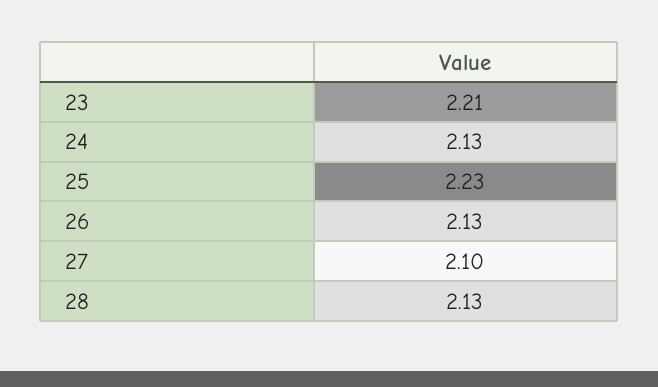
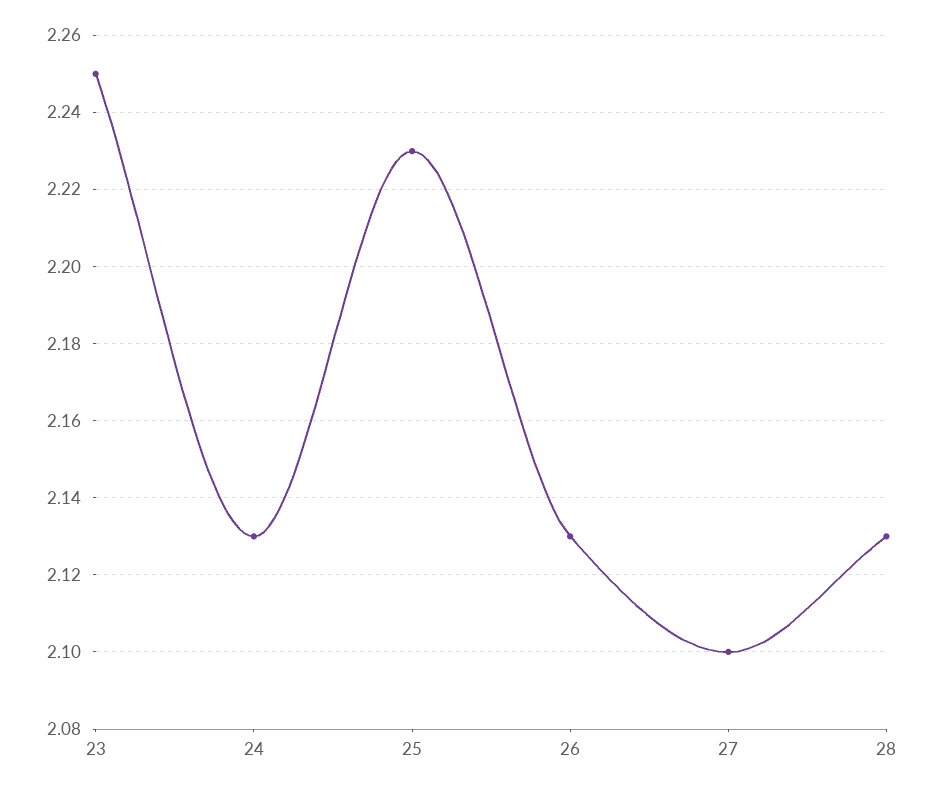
23: 2.21 -> 2.25

